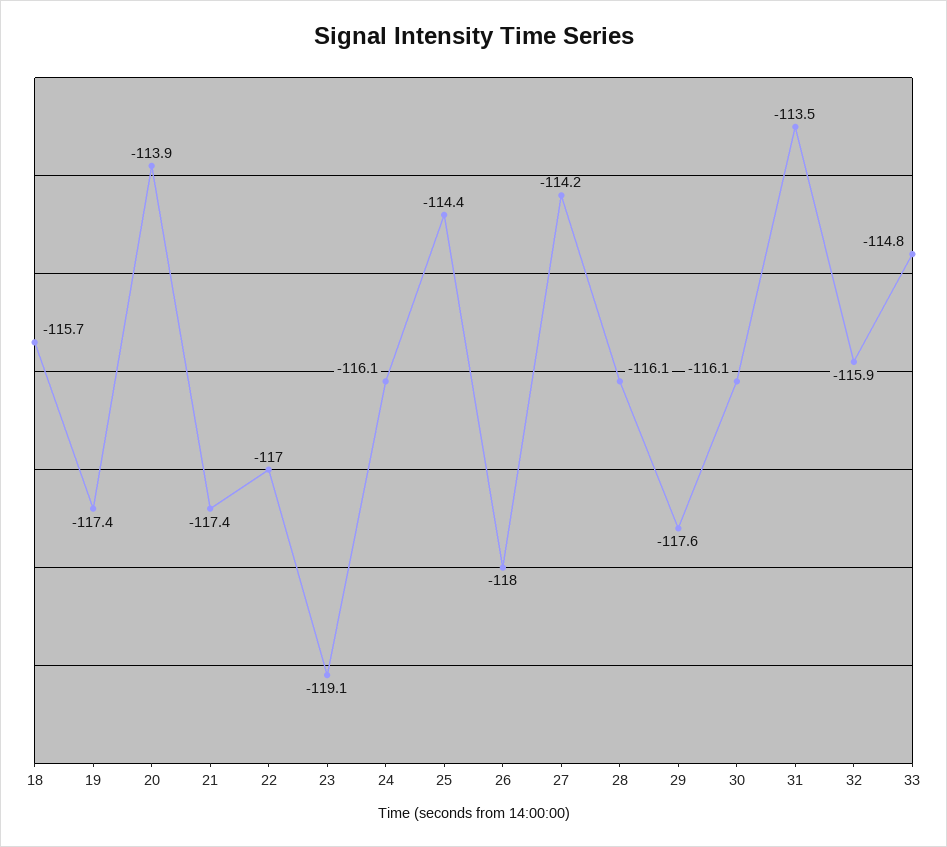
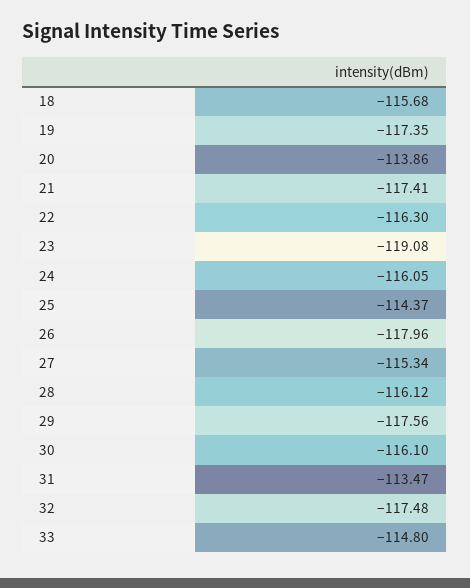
22: -117 -> -116.3
27: -114.2 -> -115.34
32: -115.9 -> -117.48

